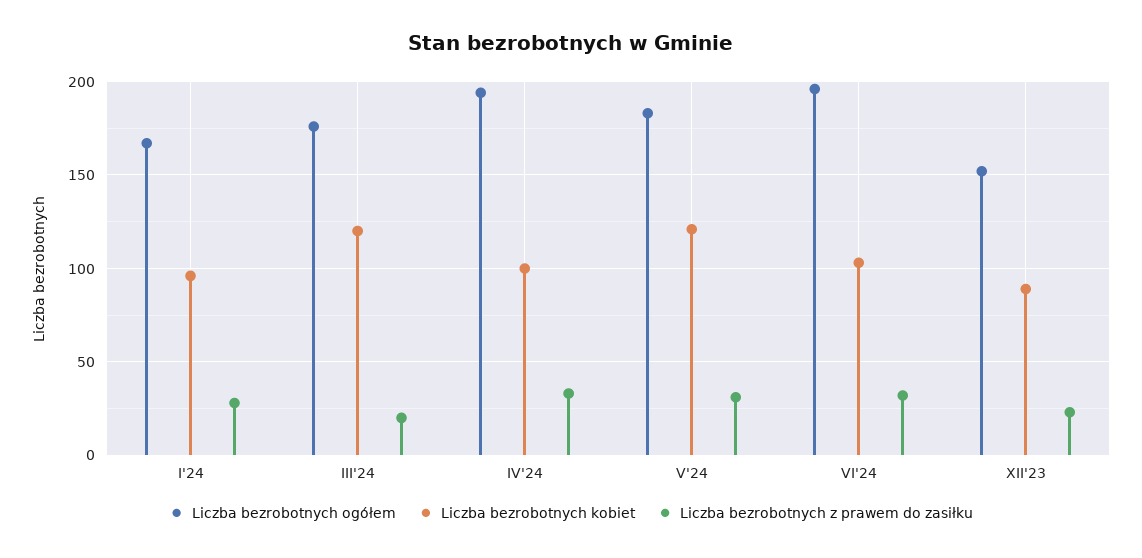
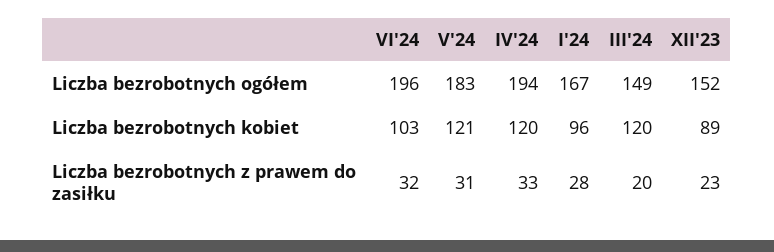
Liczba bezrobotnych ogółem, III'24: 175 -> 149
Liczba bezrobotnych kobiet, IV'24: 100 -> 120

